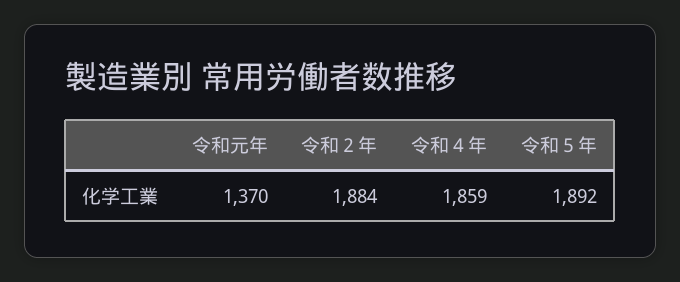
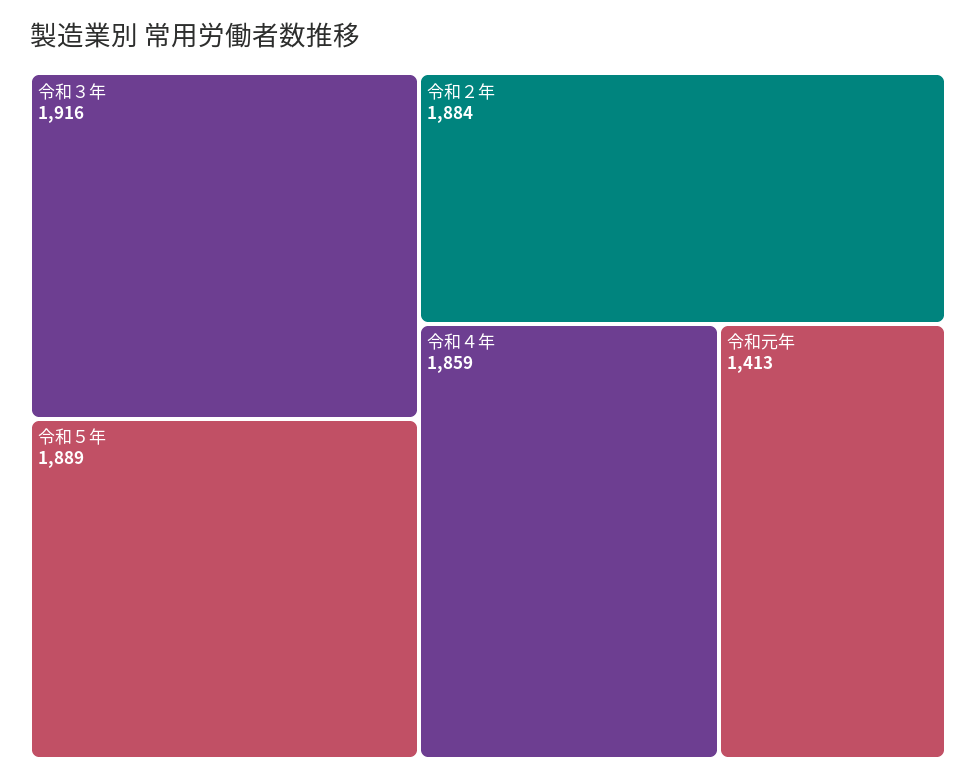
令和元年: 1370 -> 1413
令和５年: 1892 -> 1889
令和３年: none -> 1916

